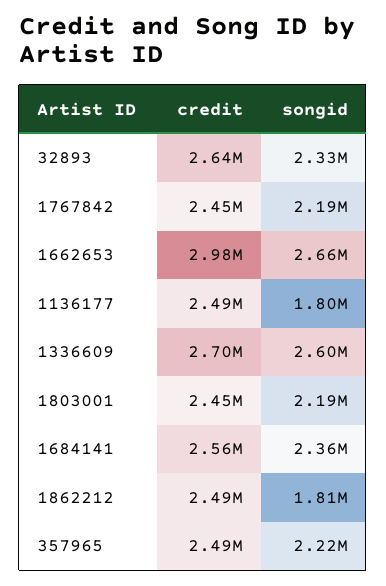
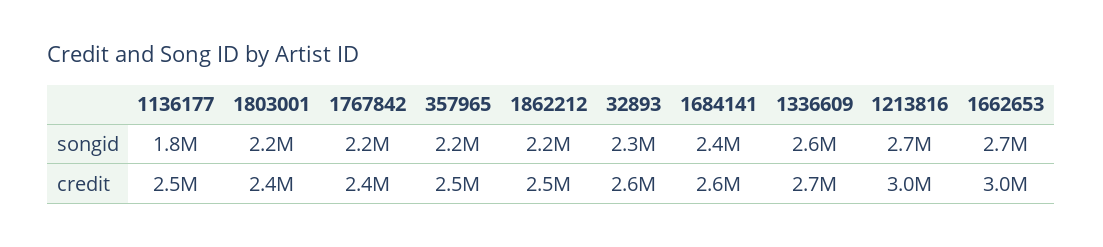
songid, 1862212: 1810000 -> 2200000
songid, 1213816: none -> 2700000
credit, 1213816: none -> 3000000

